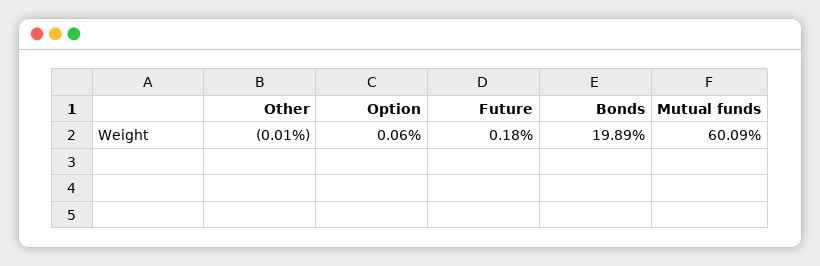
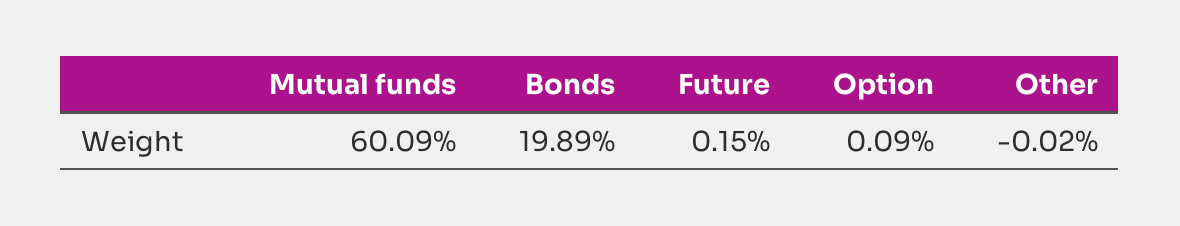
Other: -0.01 -> -0.02
Option: 0.06 -> 0.09
Future: 0.18 -> 0.15

